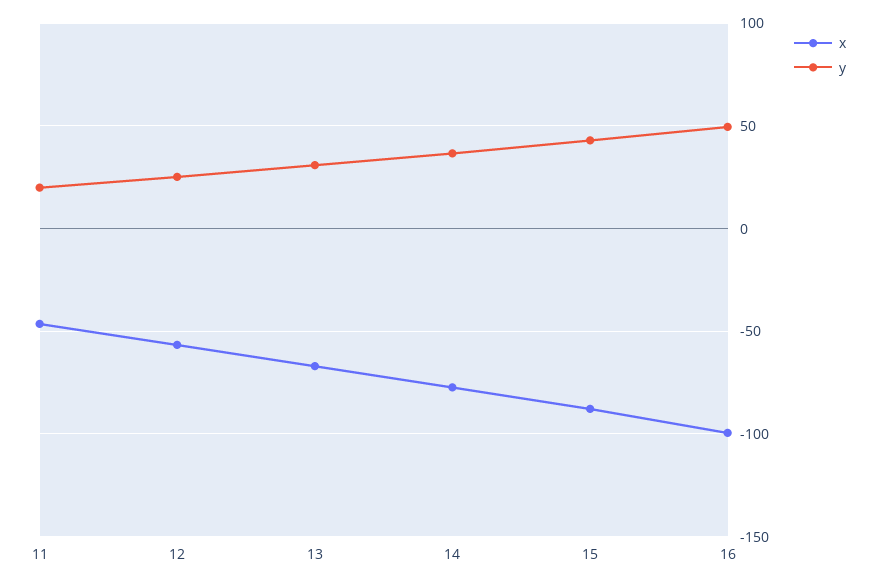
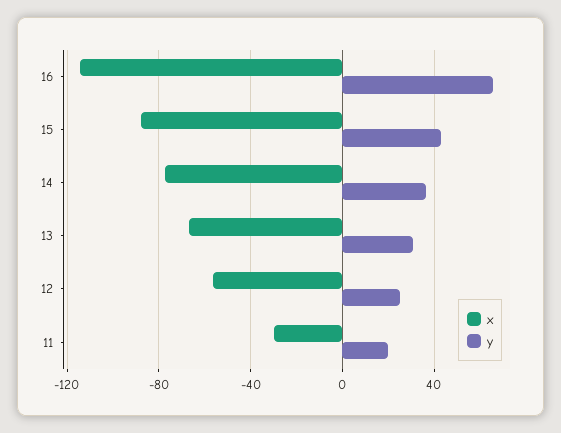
x, 11: -45 -> -30
x, 16: -100 -> -115
y, 16: 50 -> 65

